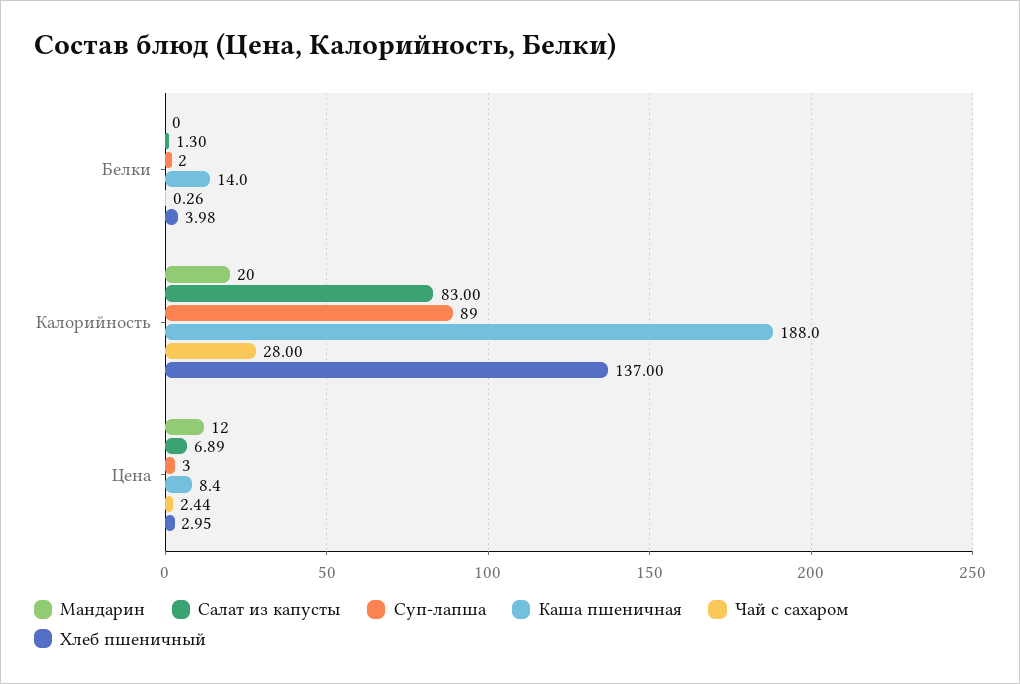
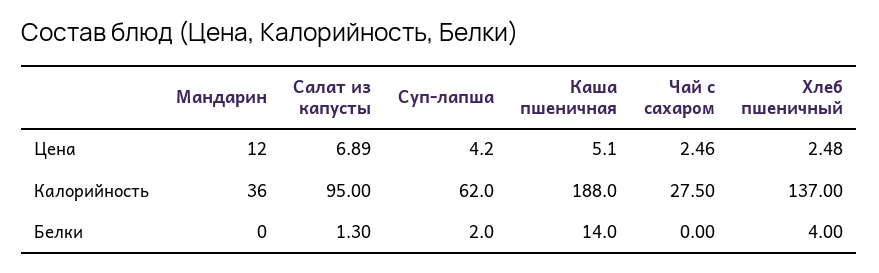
Чай с сахаром, Белки: 0.26 -> 0
Хлеб пшеничный, Белки: 3.98 -> 4
Мандарин, Калорийность: 20 -> 36
Салат из капусты, Калорийность: 83 -> 95
Суп-лапша, Калорийность: 89 -> 62
Чай с сахаром, Калорийность: 28 -> 27.5
Суп-лапша, Цена: 3 -> 4.2
Каша пшеничная, Цена: 8.4 -> 5.1
Чай с сахаром, Цена: 2.44 -> 2.46
Хлеб пшеничный, Цена: 2.95 -> 2.48

